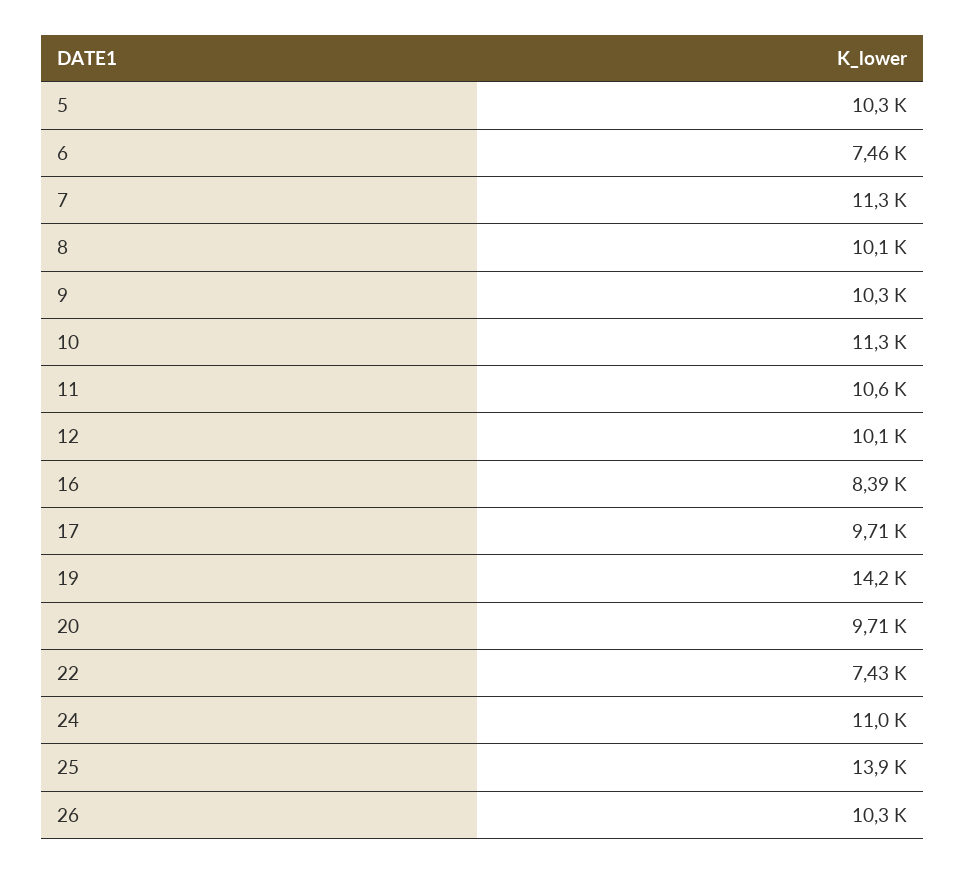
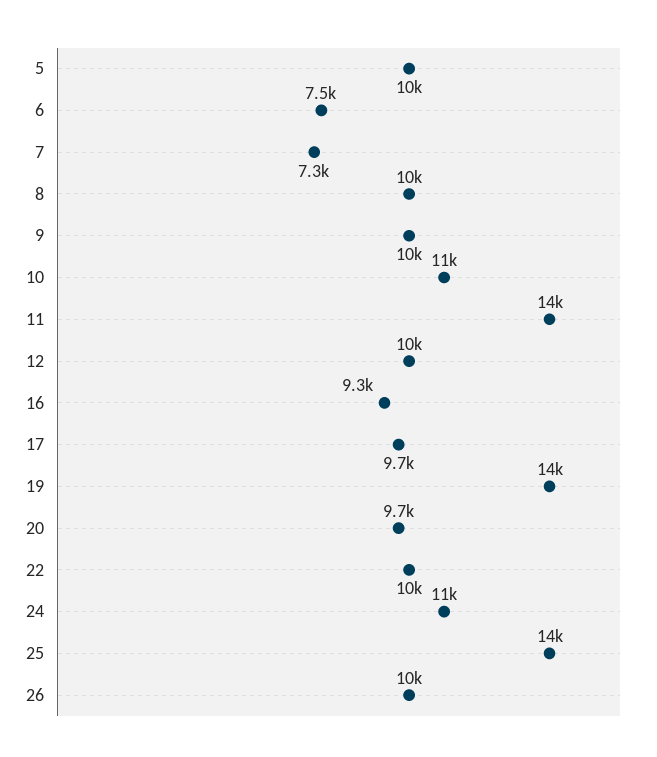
7: 11300 -> 7300
11: 10600 -> 14000
16: 8390 -> 9300
22: 7430 -> 10000

